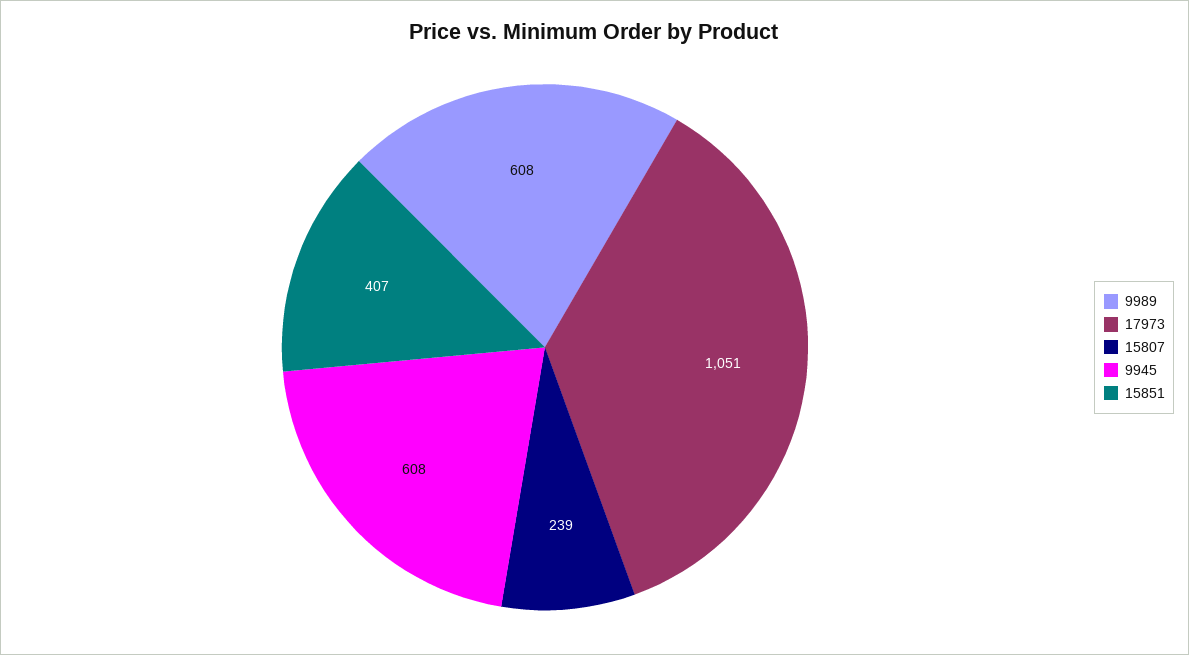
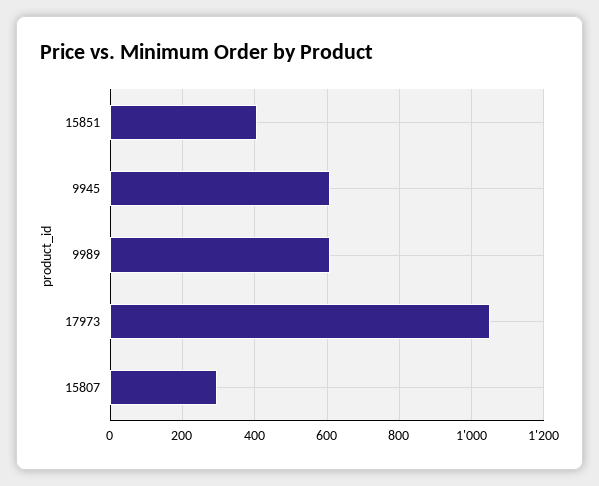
15807: 239 -> 300

